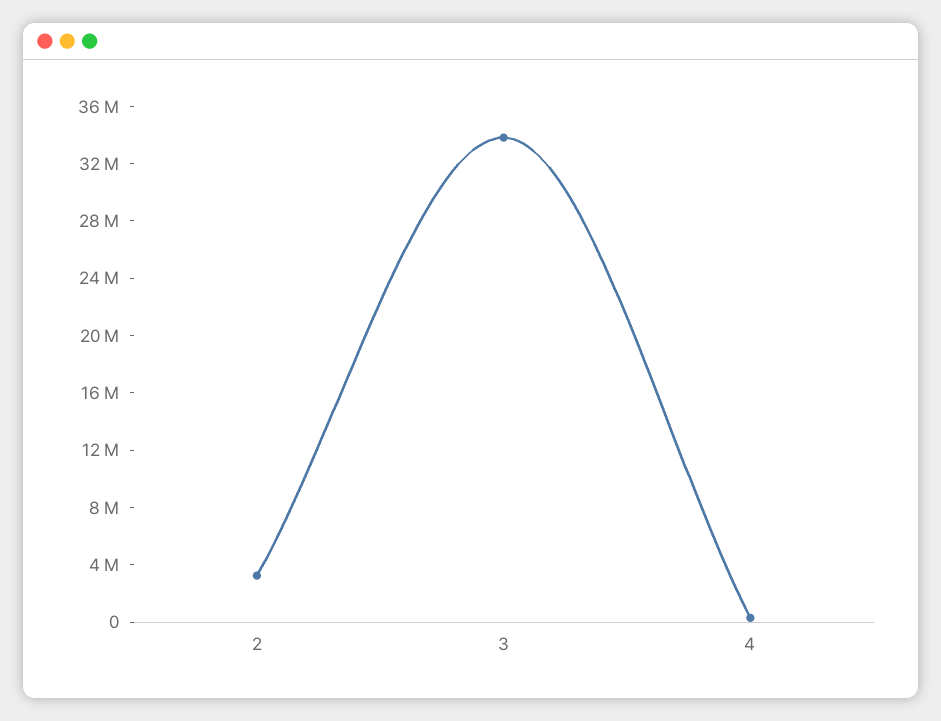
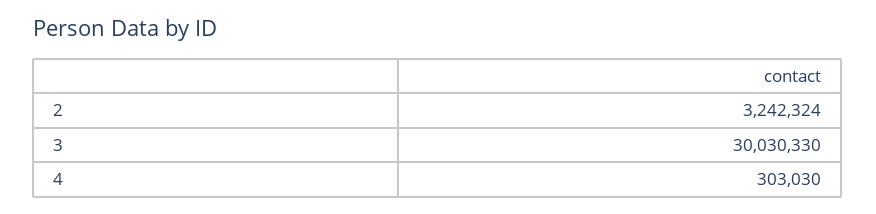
3: 34000000 -> 30030330

